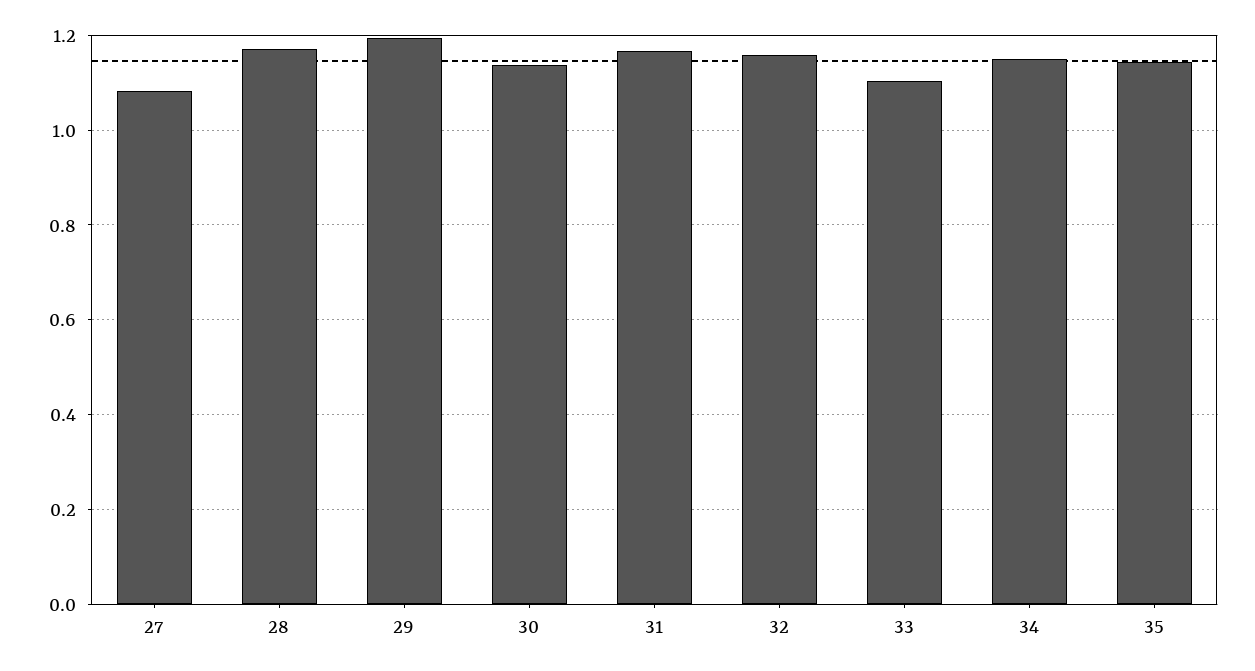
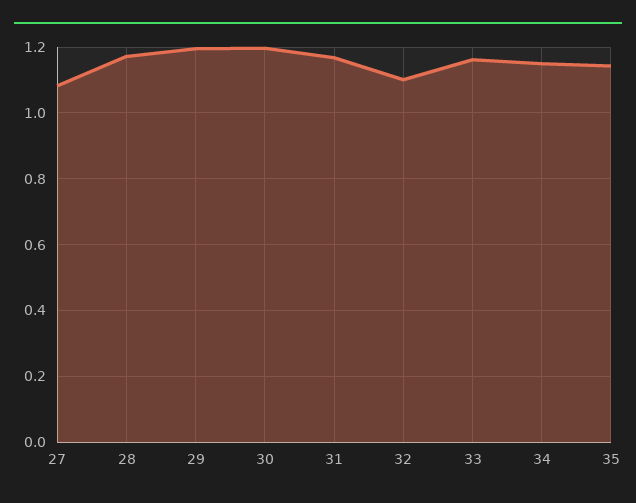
30: 1.14 -> 1.2
32: 1.16 -> 1.1
33: 1.1 -> 1.16

